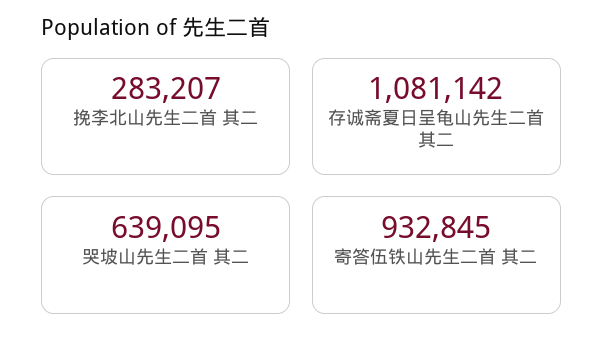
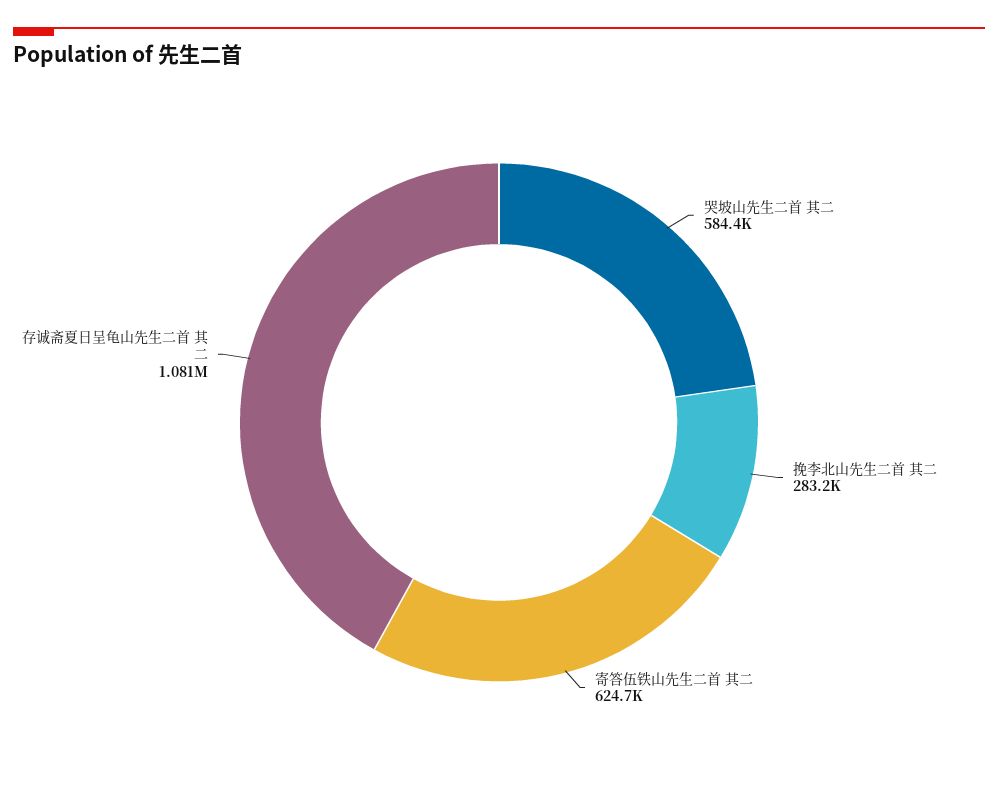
哭坡山先生二首 其二: 639095 -> 584400
寄答伍铁山先生二首 其二: 932845 -> 624700

